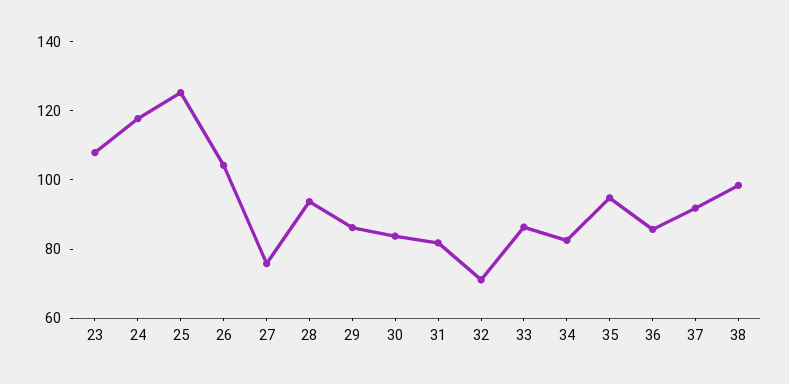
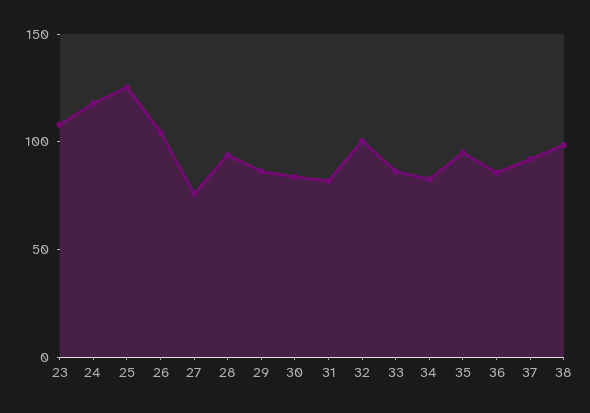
32: 70 -> 100

